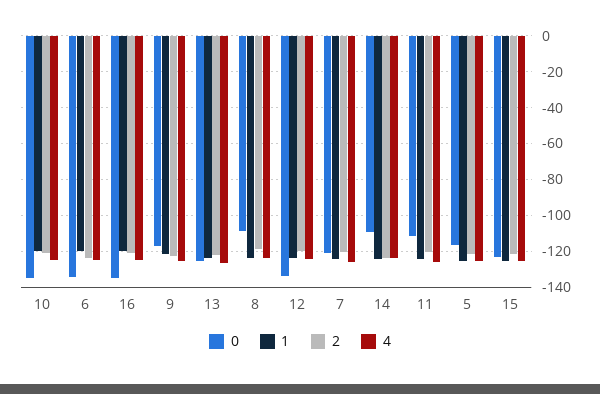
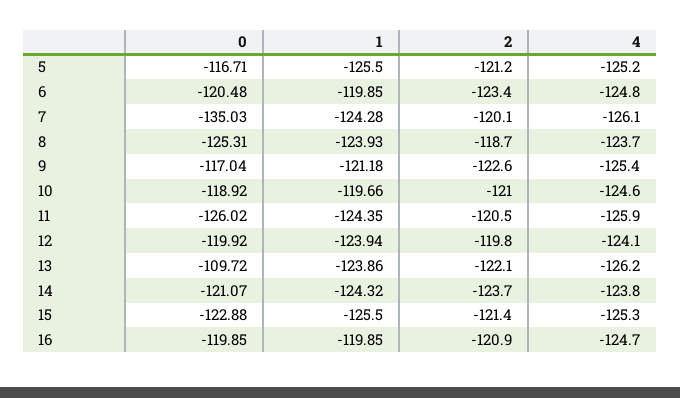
0, 10: -135 -> -118.92
0, 6: -135 -> -120.48
0, 16: -135 -> -119.85
0, 13: -125 -> -109.72
0, 8: -110 -> -125.31
0, 12: -135 -> -119.92
0, 7: -120 -> -135.03
0, 14: -110 -> -121.07
0, 11: -110 -> -126.02

